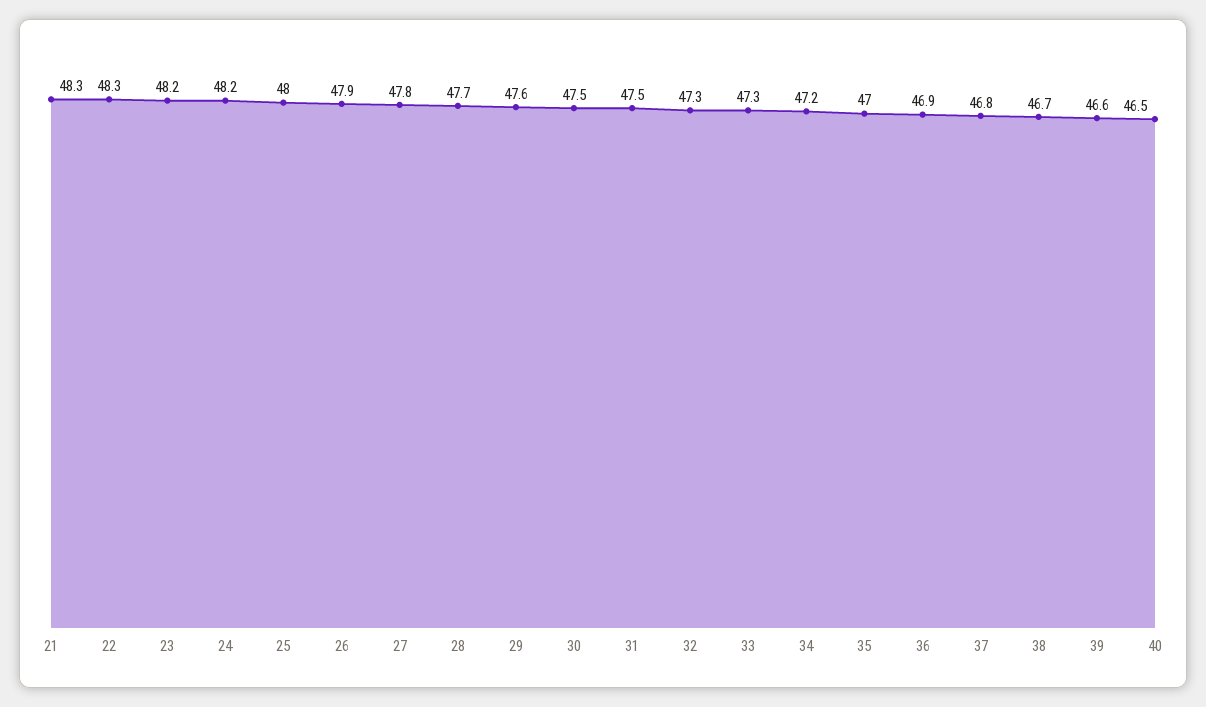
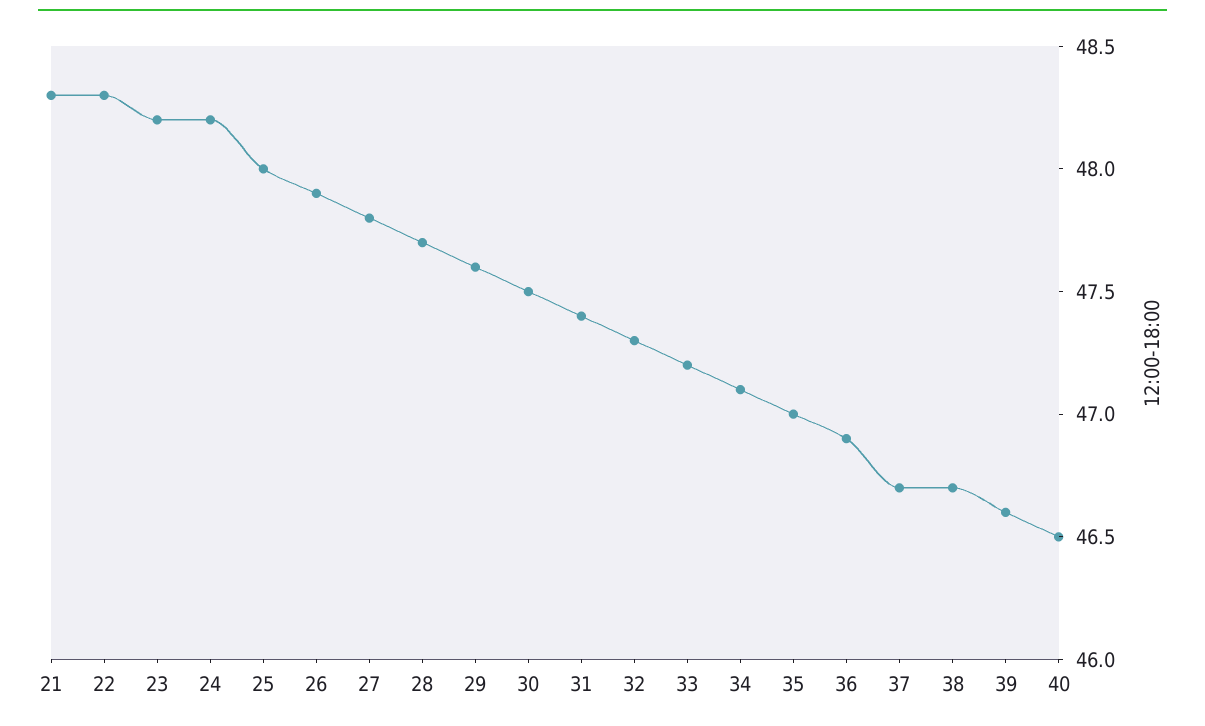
31: 47.5 -> 47.4
33: 47.3 -> 47.2
34: 47.2 -> 47.1
37: 46.8 -> 46.7

